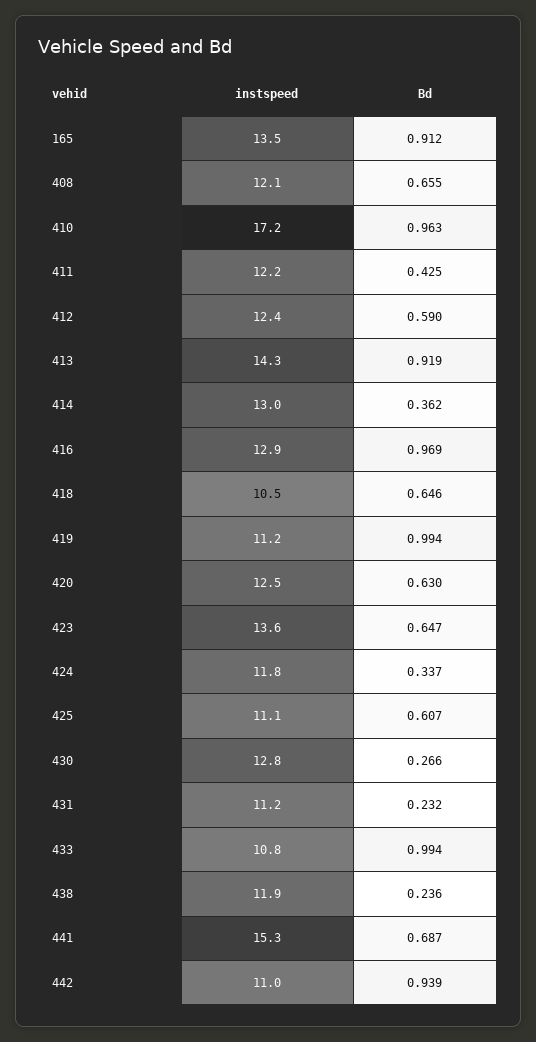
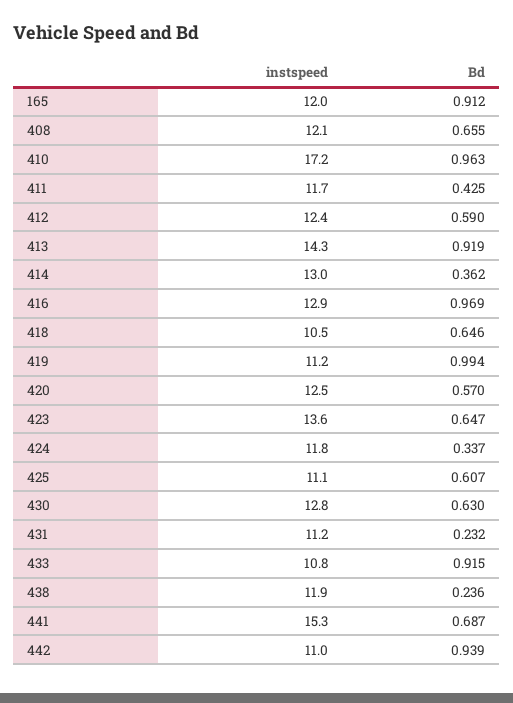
instspeed, 165: 13.5 -> 12
instspeed, 411: 12.2 -> 11.7
Bd, 420: 0.63 -> 0.57
Bd, 430: 0.266 -> 0.63
Bd, 433: 0.994 -> 0.915

